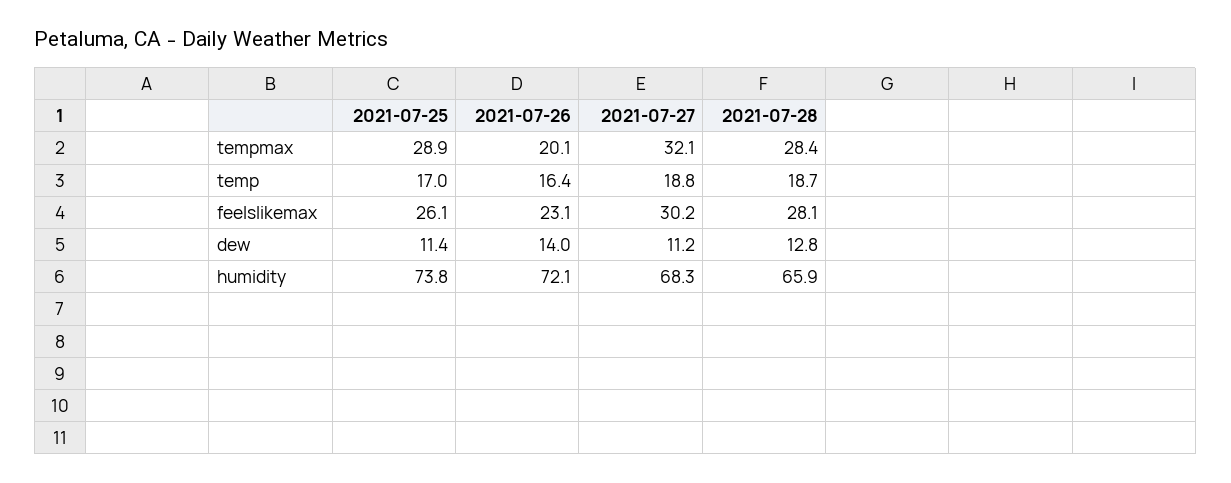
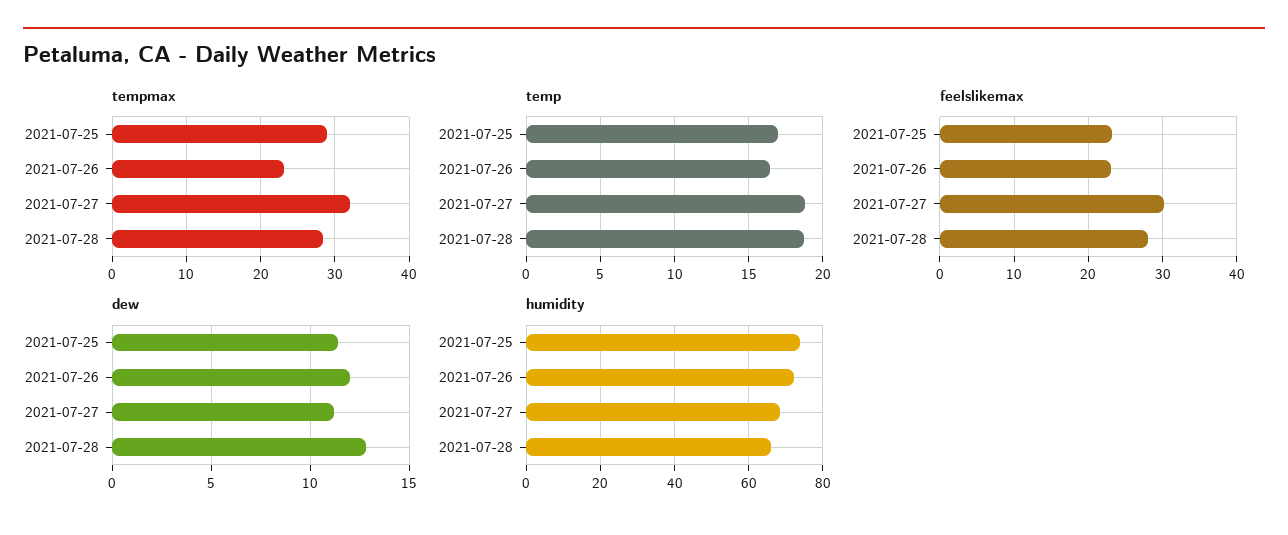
tempmax, 2021-07-26: 20.1 -> 23
feelslikemax, 2021-07-25: 26.1 -> 23
dew, 2021-07-26: 14 -> 12

